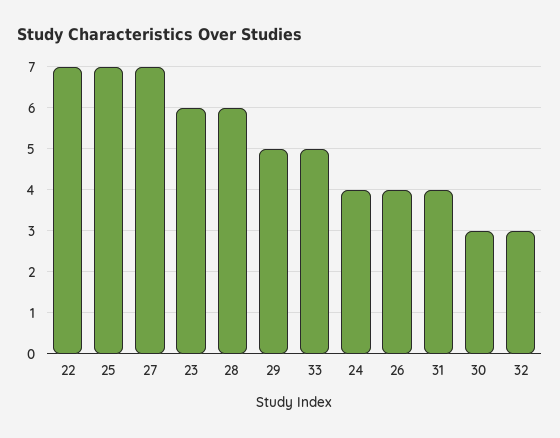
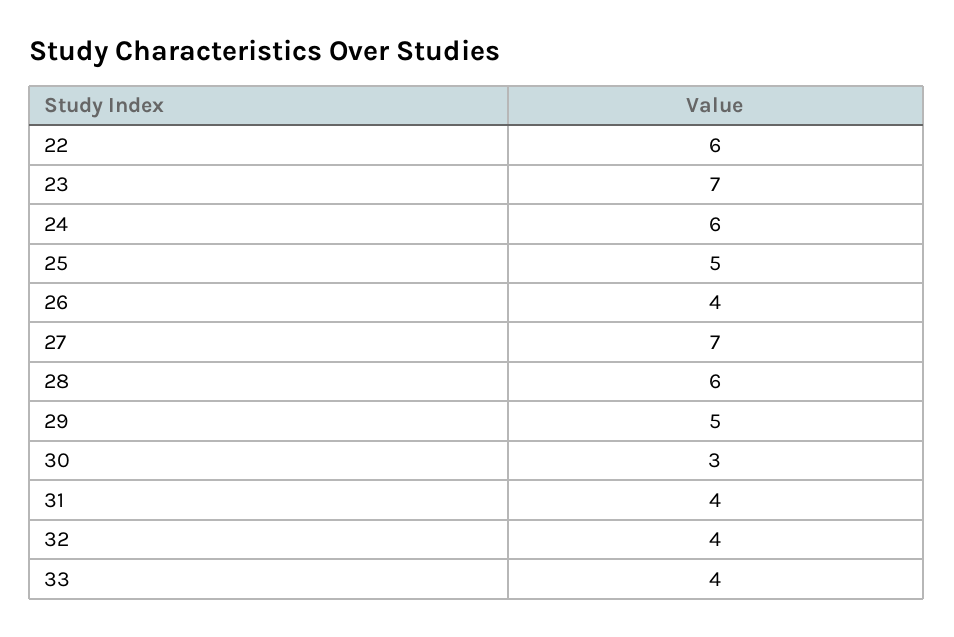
22: 7 -> 6
25: 7 -> 5
23: 6 -> 7
33: 5 -> 4
24: 4 -> 6
32: 3 -> 4

